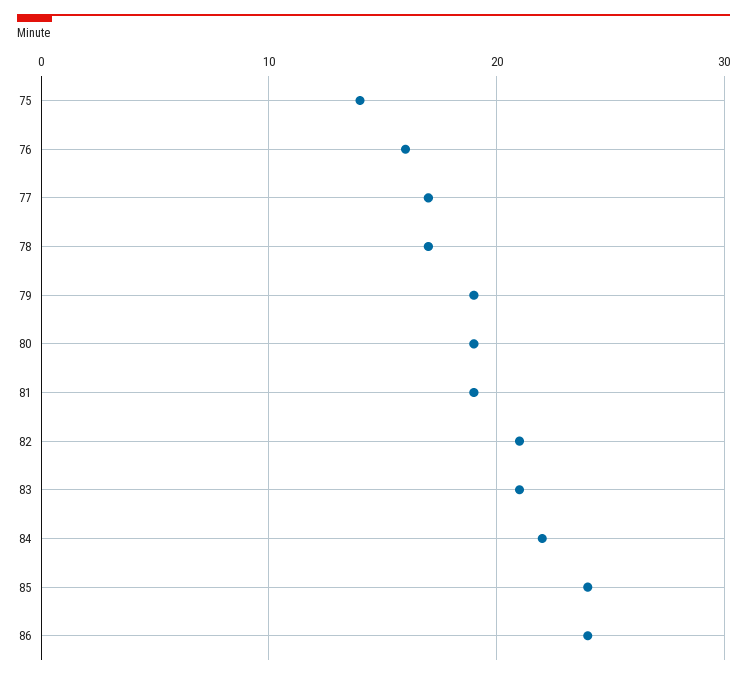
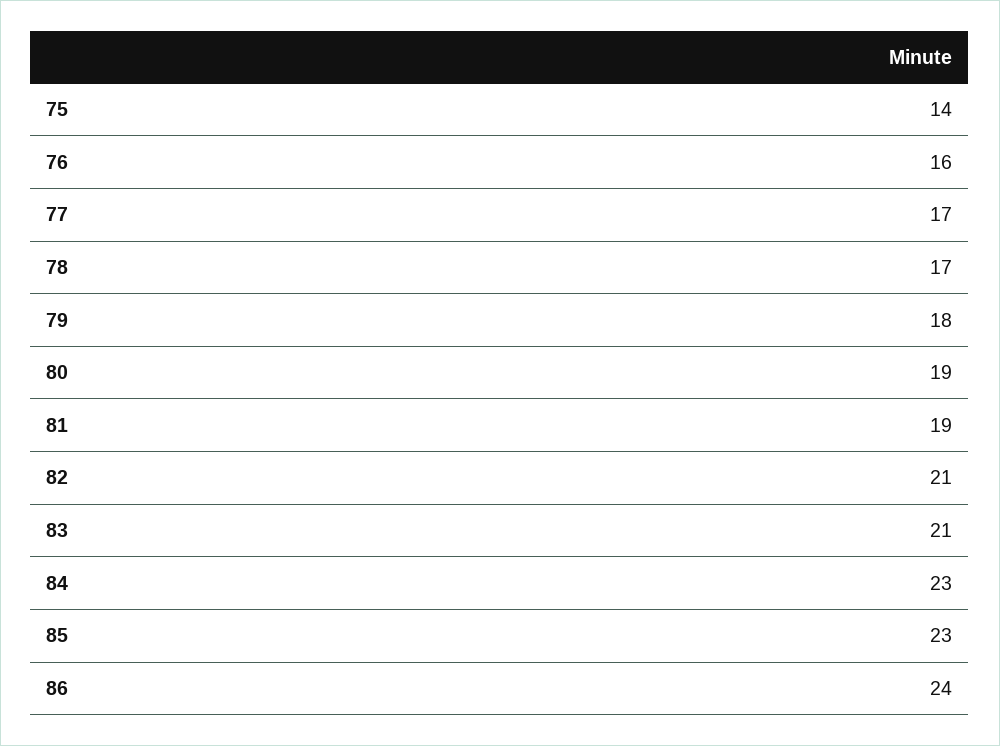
79: 19 -> 18
84: 22 -> 23
85: 24 -> 23

